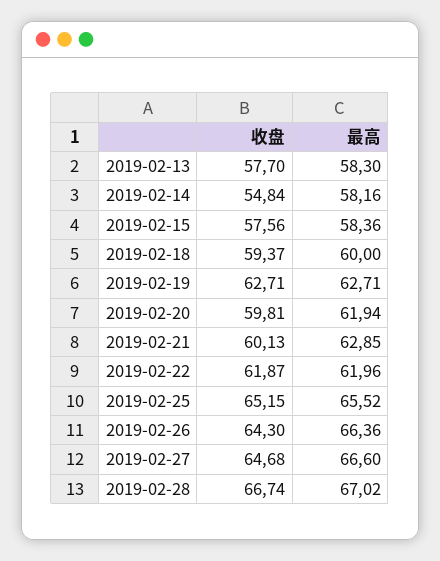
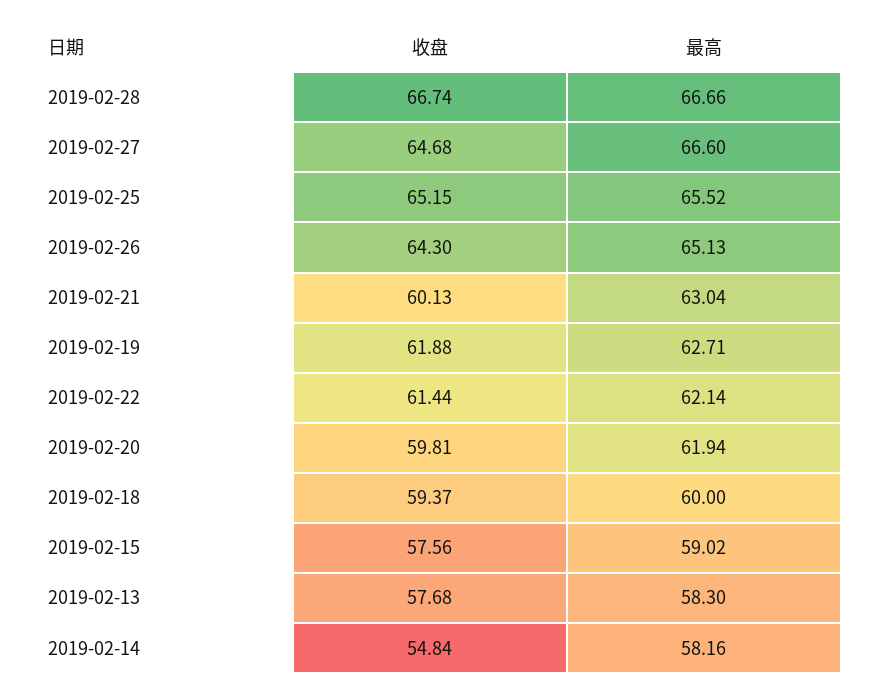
收盘, 2019-02-13: 57.7 -> 57.68
最高, 2019-02-15: 58.36 -> 59.02
收盘, 2019-02-19: 62.71 -> 61.88
最高, 2019-02-21: 62.85 -> 63.04
收盘, 2019-02-22: 61.87 -> 61.44
最高, 2019-02-22: 61.96 -> 62.14
最高, 2019-02-26: 66.36 -> 65.13
最高, 2019-02-28: 67.02 -> 66.66

